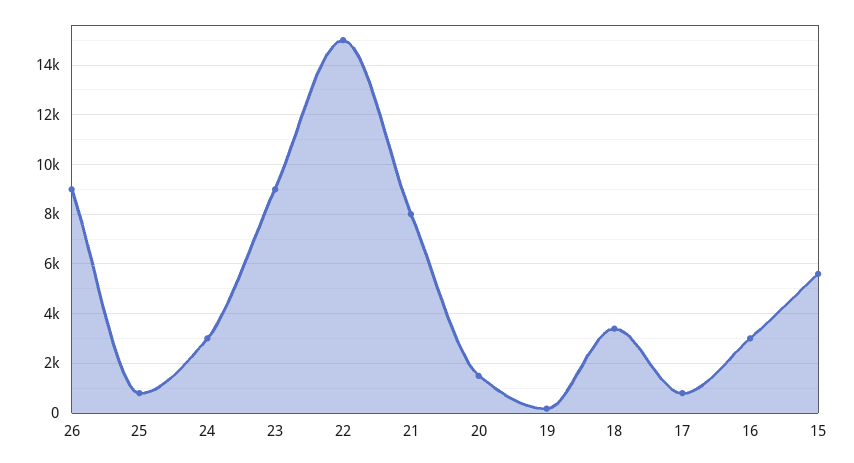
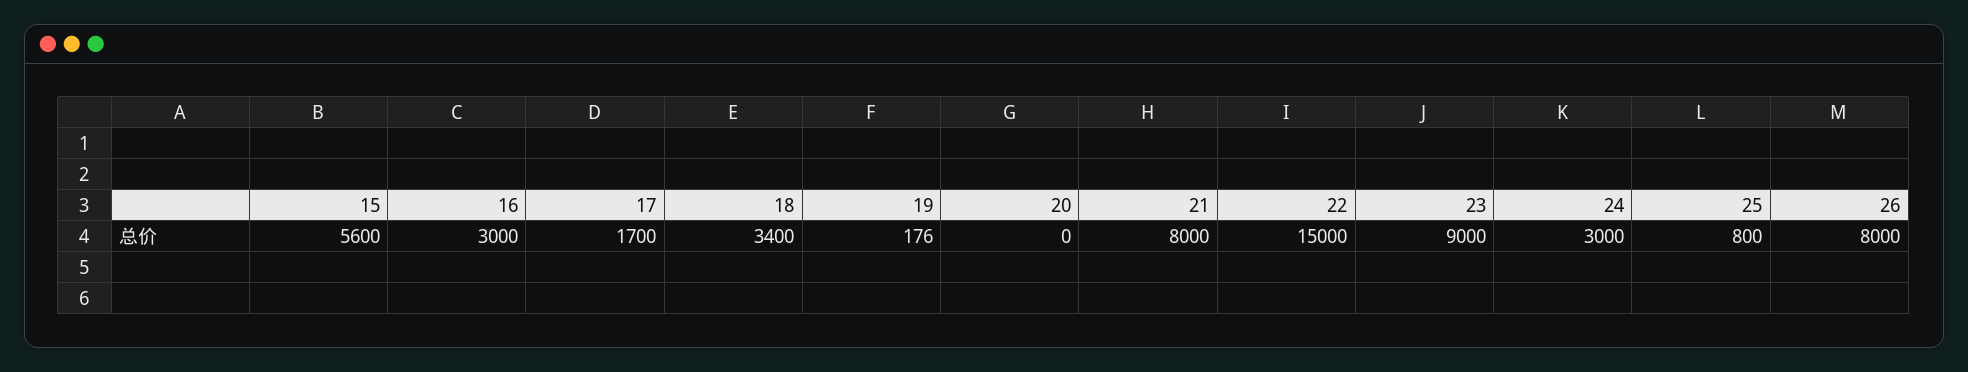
26: 9000 -> 8000
20: 1500 -> 0
17: 750 -> 1700

